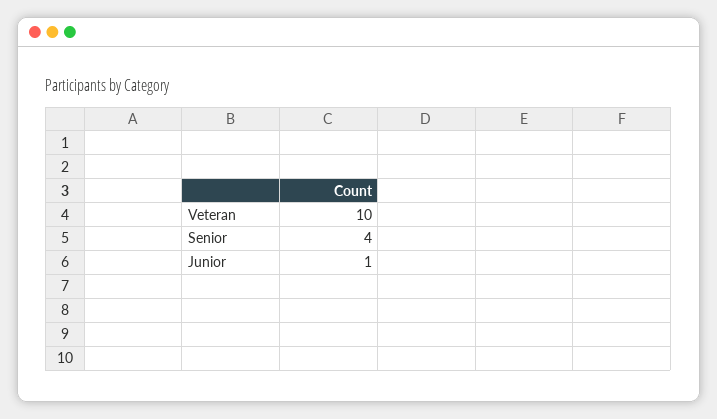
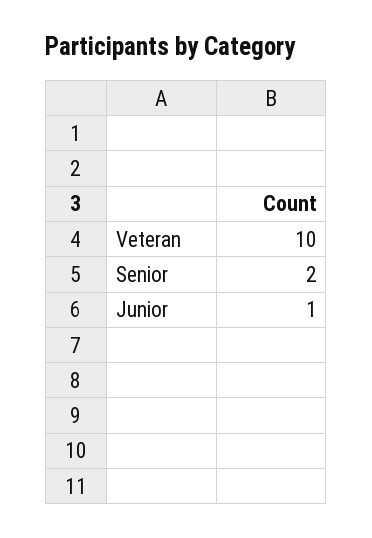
Senior: 4 -> 2

